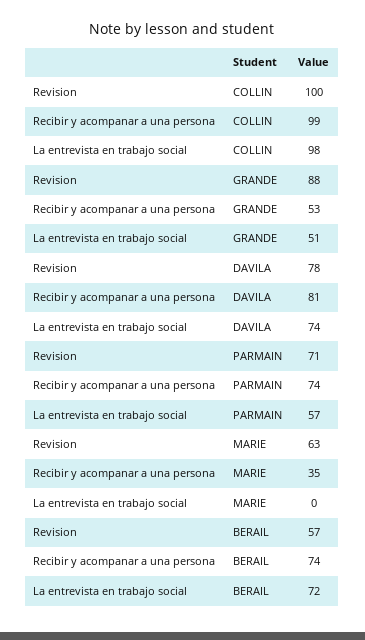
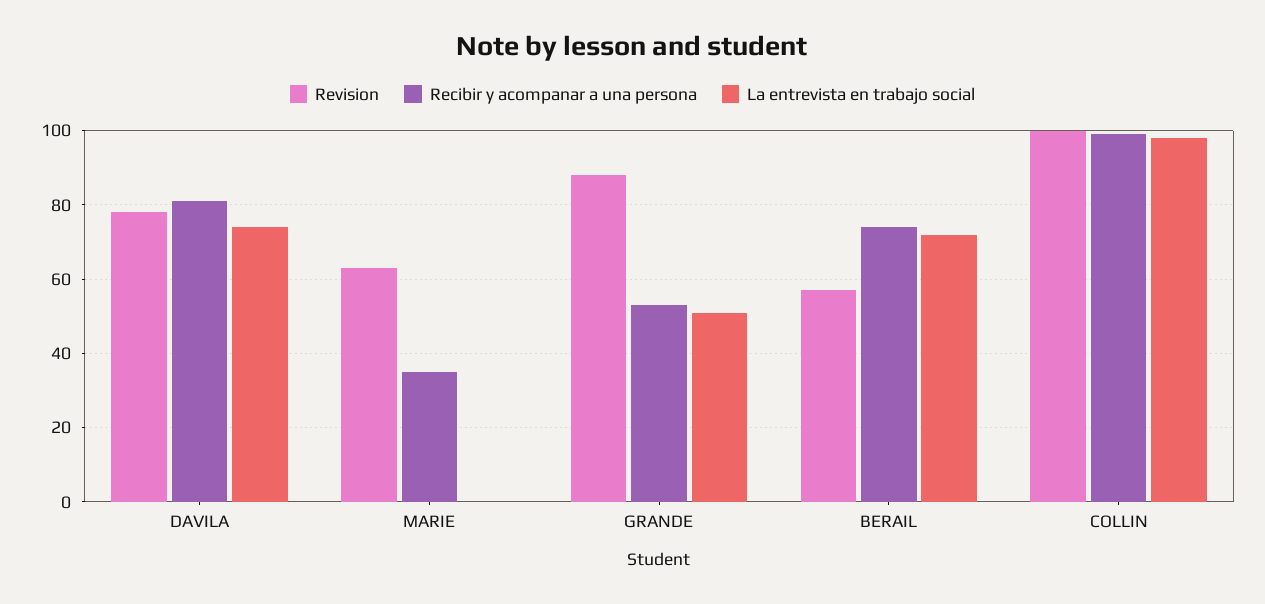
Revision, PARMAIN: 71 -> none
Recibir y acompanar a una persona, PARMAIN: 74 -> none
La entrevista en trabajo social, PARMAIN: 57 -> none

